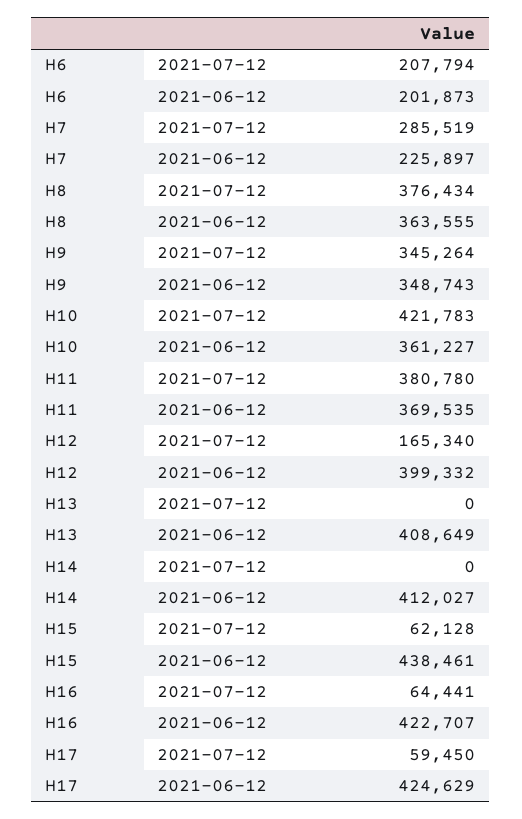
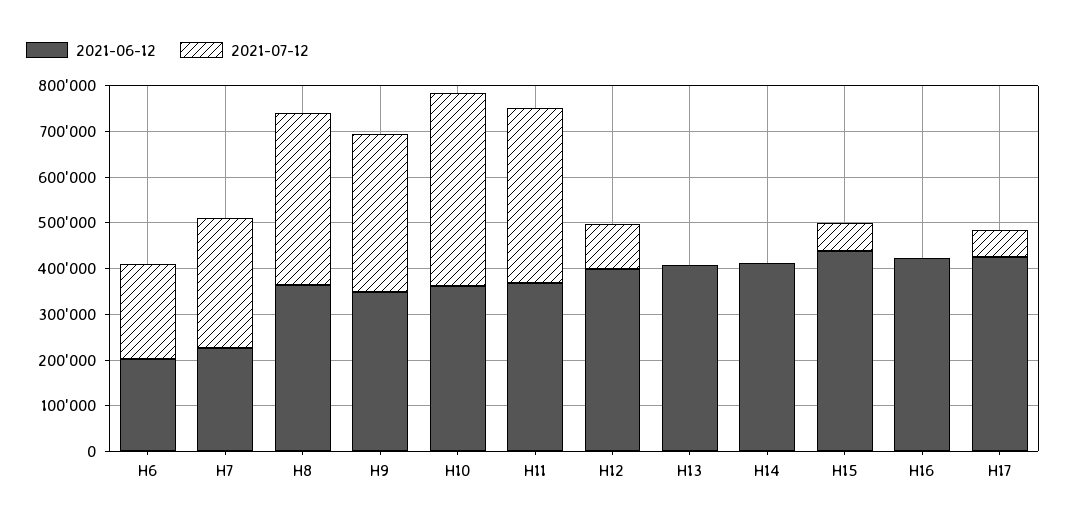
2021-07-12, H12: 165340 -> 100000
2021-07-12, H16: 64441 -> 0

